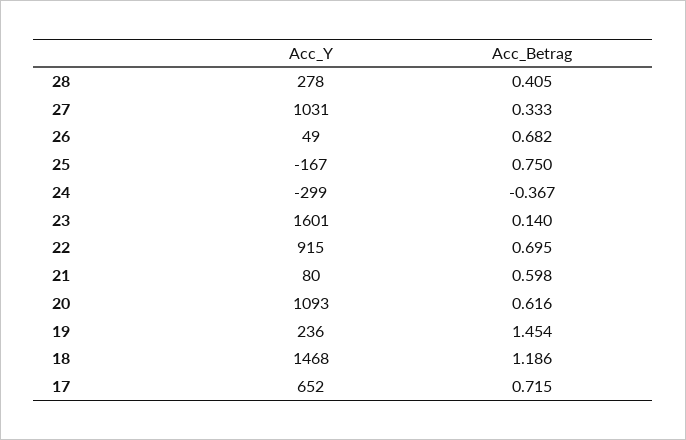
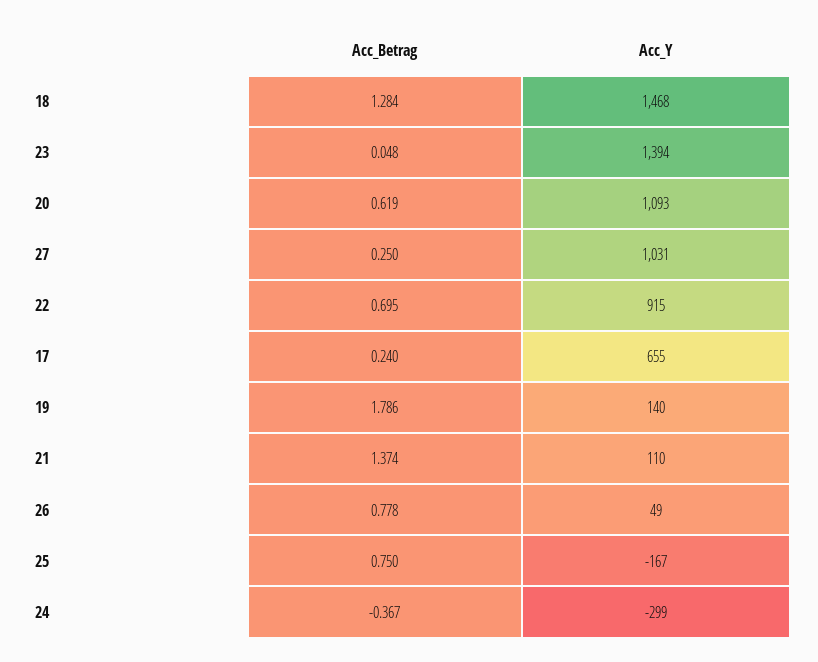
Acc_Y, 28: 278 -> none
Acc_Betrag, 28: 0.405 -> none
Acc_Betrag, 27: 0.333 -> 0.25
Acc_Betrag, 26: 0.682 -> 0.778
Acc_Y, 23: 1601 -> 1394
Acc_Betrag, 23: 0.14 -> 0.048
Acc_Y, 21: 80 -> 110
Acc_Betrag, 21: 0.598 -> 1.374
Acc_Betrag, 20: 0.616 -> 0.619
Acc_Y, 19: 236 -> 140
Acc_Betrag, 19: 1.454 -> 1.786
Acc_Betrag, 18: 1.186 -> 1.284
Acc_Y, 17: 652 -> 655
Acc_Betrag, 17: 0.715 -> 0.24

